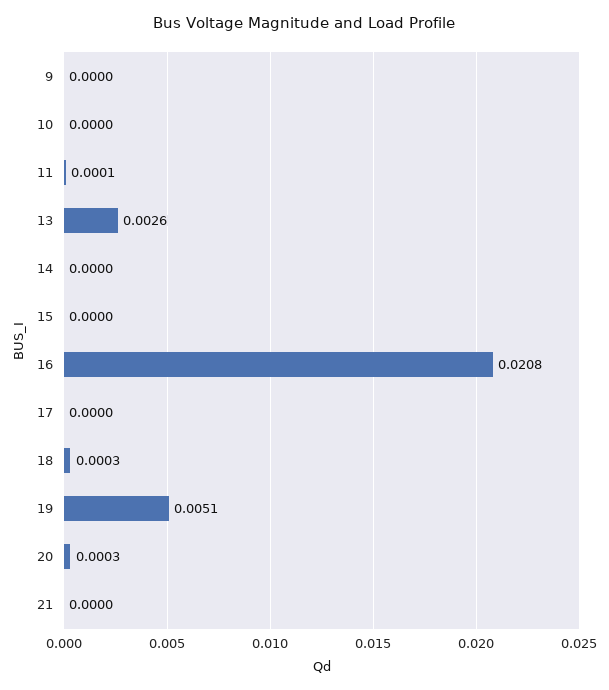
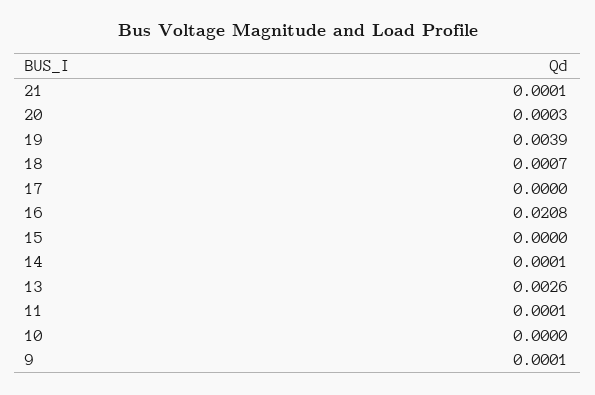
9: 0 -> 0.0001
14: 0 -> 0.0001
18: 0.0003 -> 0.0007
19: 0.0051 -> 0.0039
21: 0 -> 0.0001

